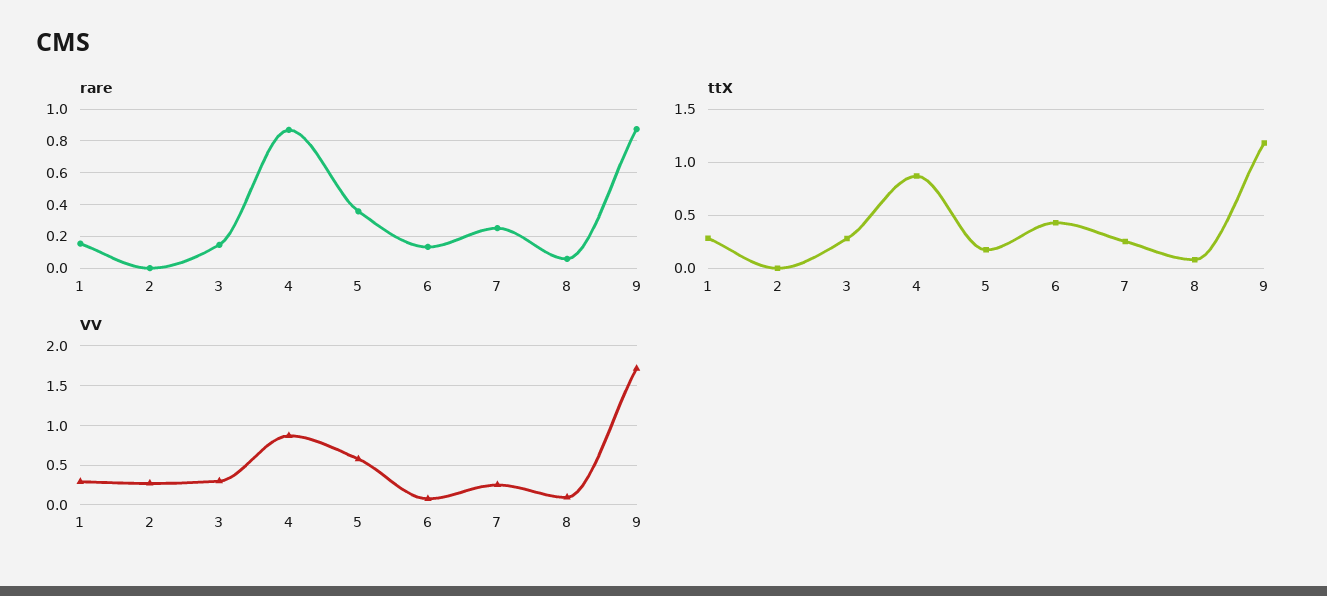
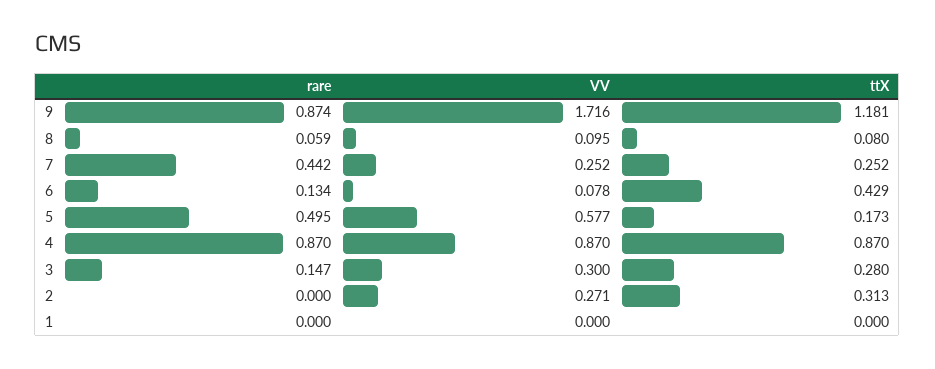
rare, 1: 0.15 -> 0
rare, 5: 0.35 -> 0.495
rare, 7: 0.25 -> 0.442
ttX, 1: 0.3 -> 0
ttX, 2: 0 -> 0.313
VV, 1: 0.3 -> 0

